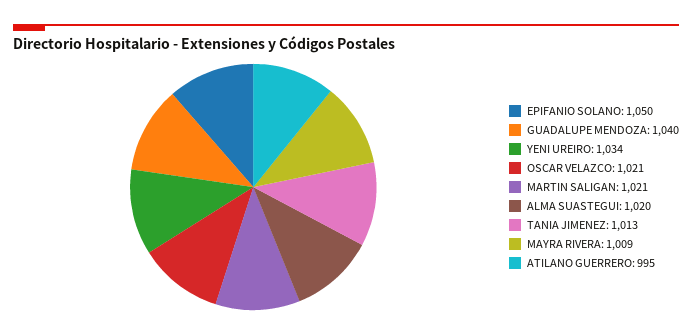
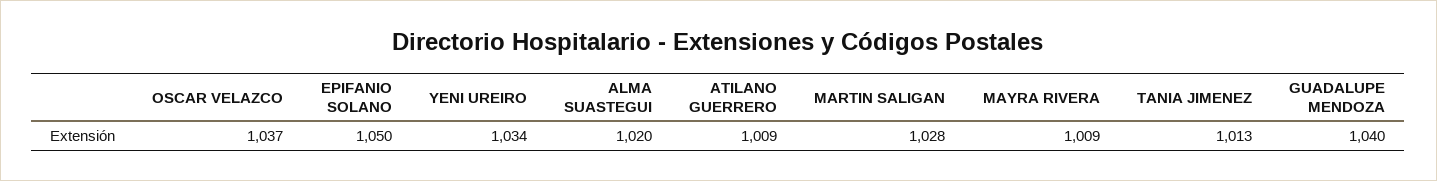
OSCAR VELAZCO: 1021 -> 1037
MARTIN SALIGAN: 1021 -> 1028
ATILANO GUERRERO: 995 -> 1009

